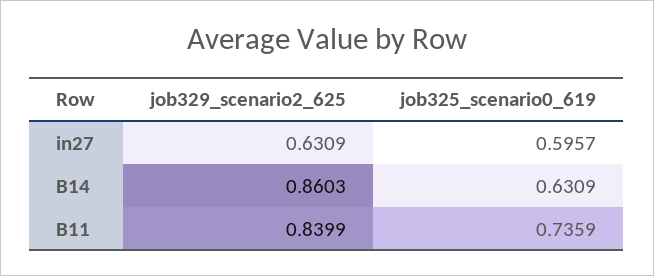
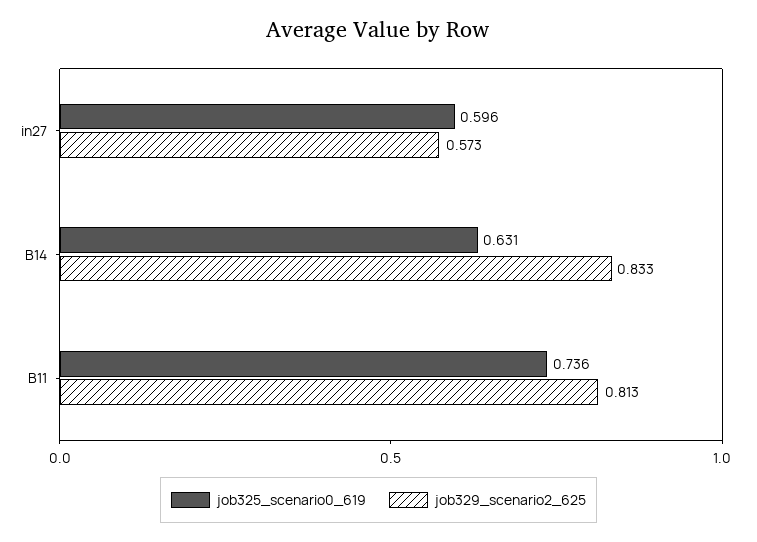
job329_scenario2_625, in27: 0.6309 -> 0.573
job329_scenario2_625, B14: 0.8603 -> 0.833
job329_scenario2_625, B11: 0.8399 -> 0.813

